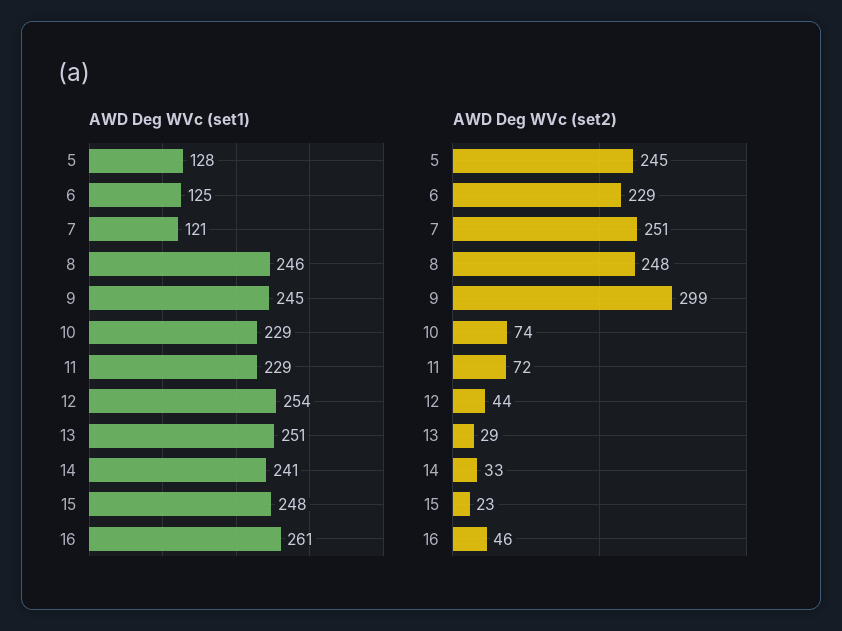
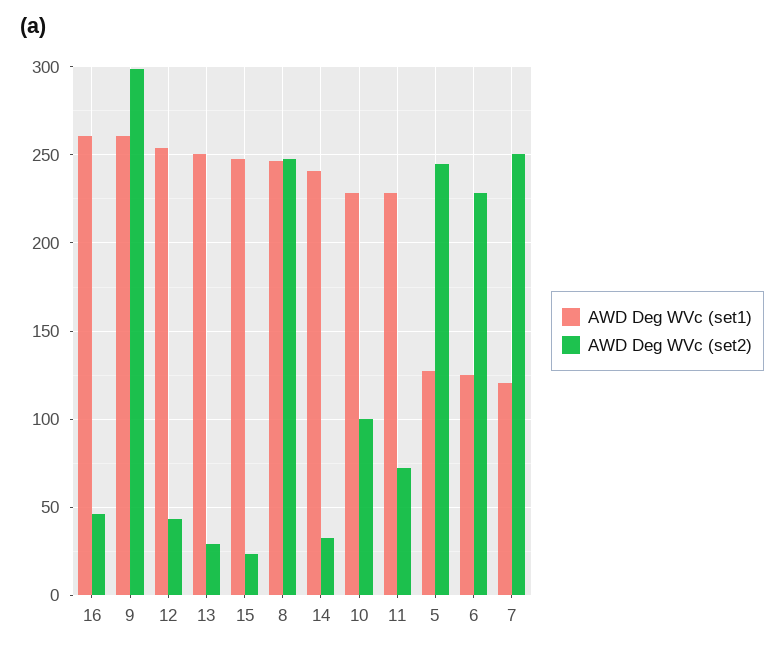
AWD Deg WVc (set1), 9: 245 -> 260
AWD Deg WVc (set2), 10: 74 -> 100

